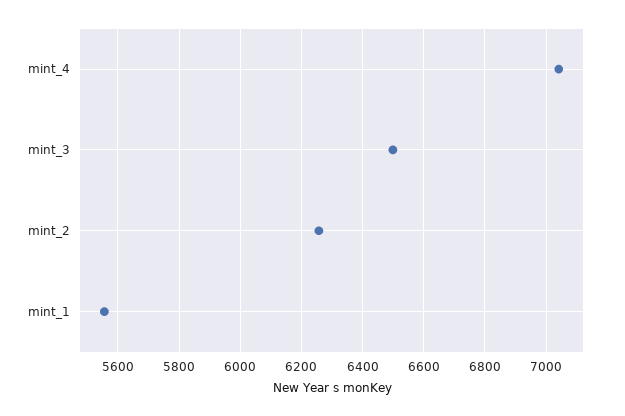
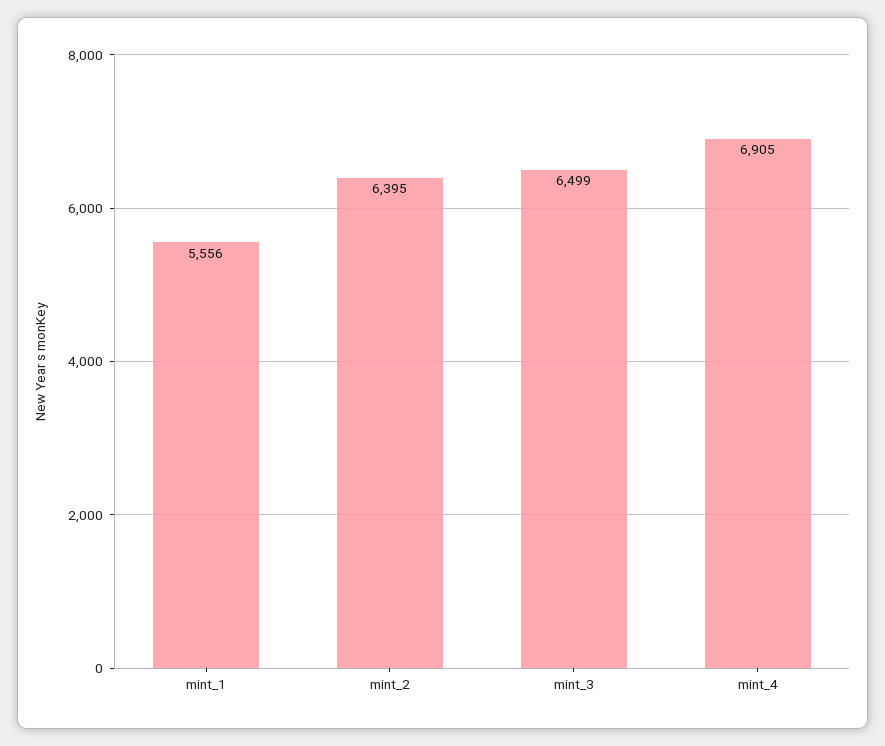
mint_4: 7040 -> 6905
mint_2: 6260 -> 6395

